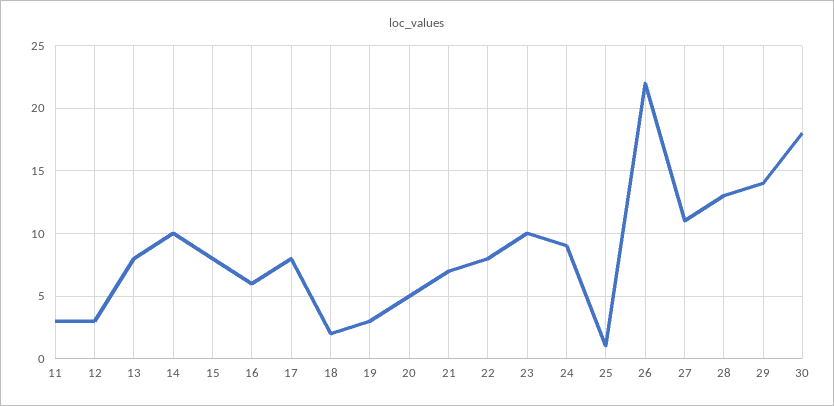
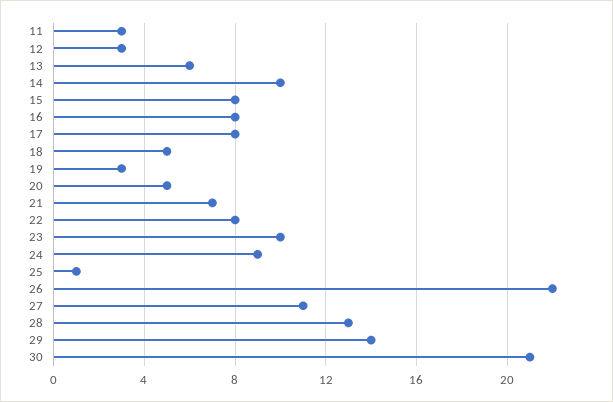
13: 8 -> 6
16: 6 -> 8
18: 2 -> 5
30: 18 -> 21

